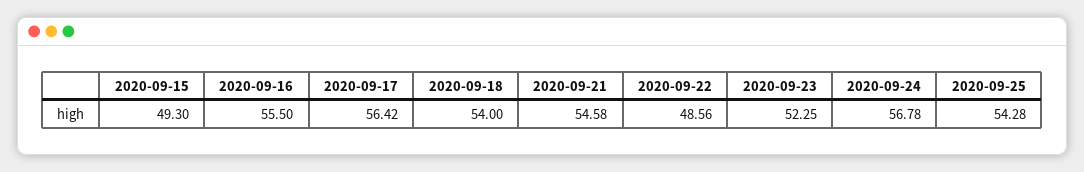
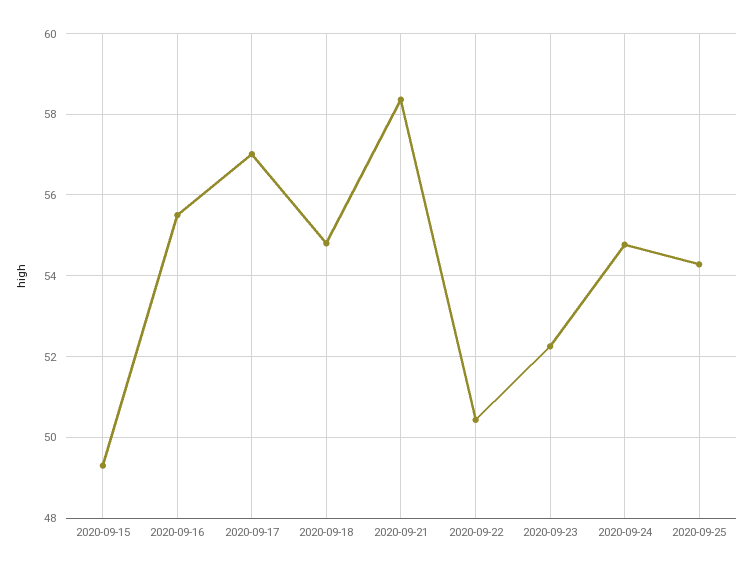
2020-09-17: 56.42 -> 57
2020-09-18: 54 -> 54.8
2020-09-21: 54.58 -> 58.4
2020-09-22: 48.56 -> 50.4
2020-09-24: 56.78 -> 54.8

